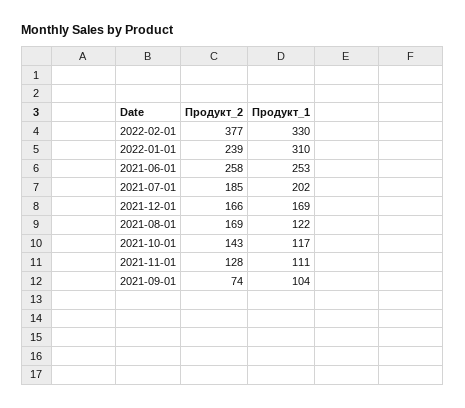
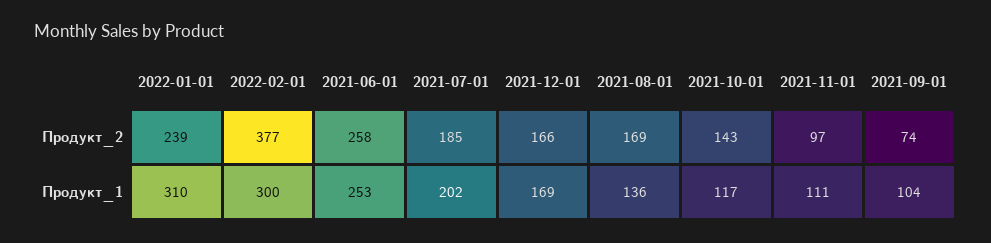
Продукт_1, 2022-02-01: 330 -> 300
Продукт_1, 2021-08-01: 122 -> 136
Продукт_2, 2021-11-01: 128 -> 97

